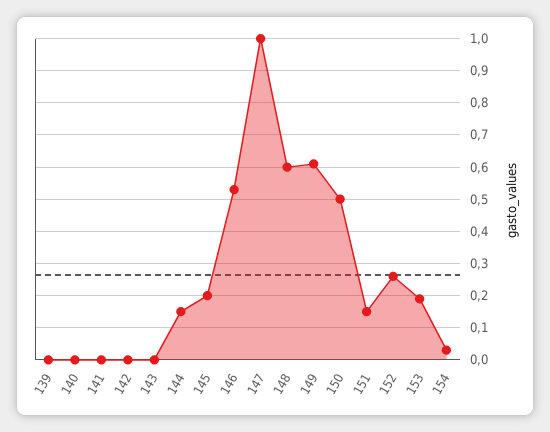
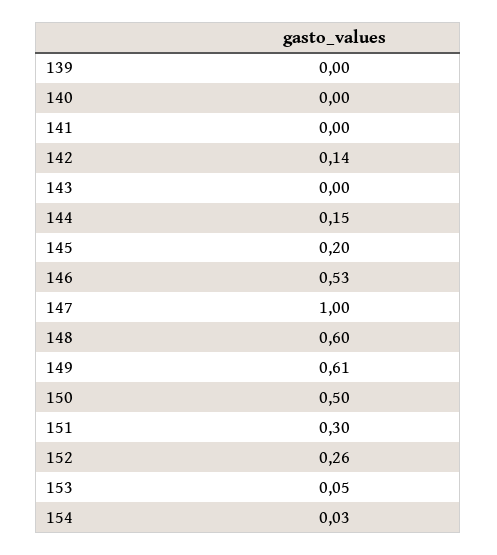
142: 0 -> 0.14
151: 0.15 -> 0.3
153: 0.2 -> 0.05

